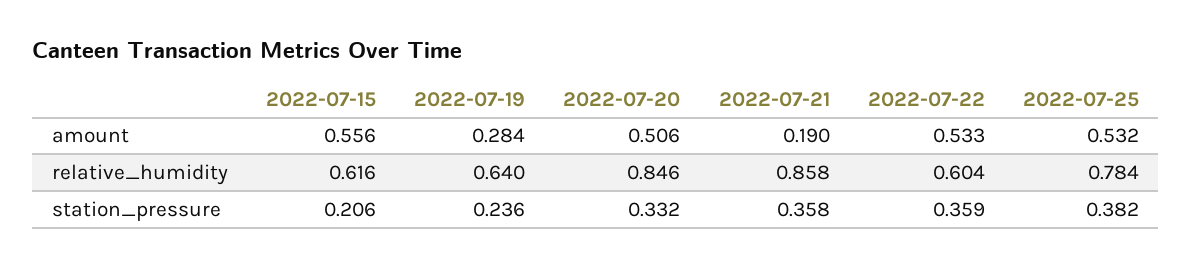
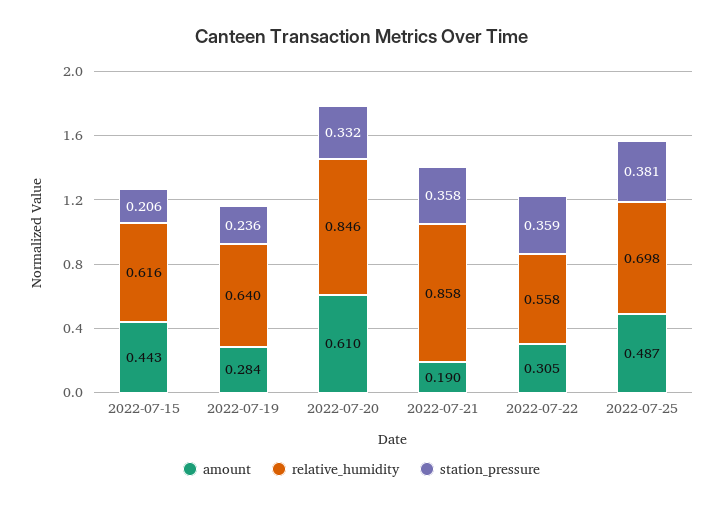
amount, 2022-07-15: 0.556 -> 0.443
amount, 2022-07-20: 0.506 -> 0.61
amount, 2022-07-22: 0.533 -> 0.305
amount, 2022-07-25: 0.532 -> 0.487
relative_humidity, 2022-07-22: 0.604 -> 0.558
relative_humidity, 2022-07-25: 0.784 -> 0.698
station_pressure, 2022-07-25: 0.382 -> 0.381

